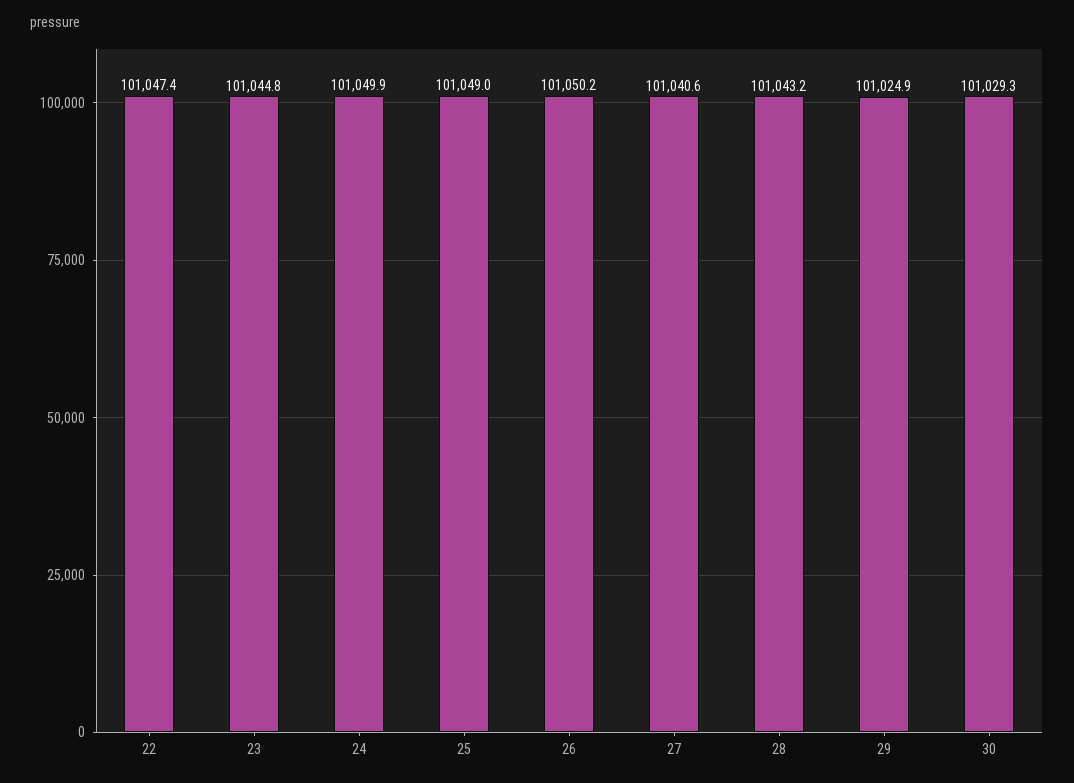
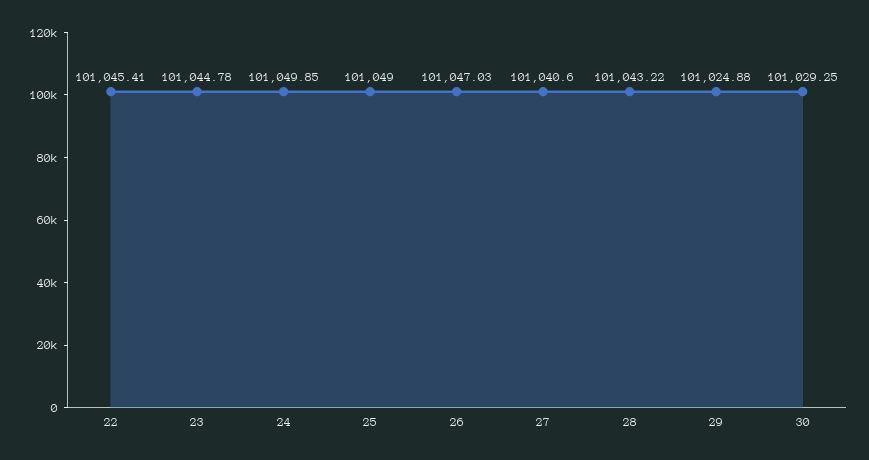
22: 101047.4 -> 101045.41
26: 101050.2 -> 101047.03

